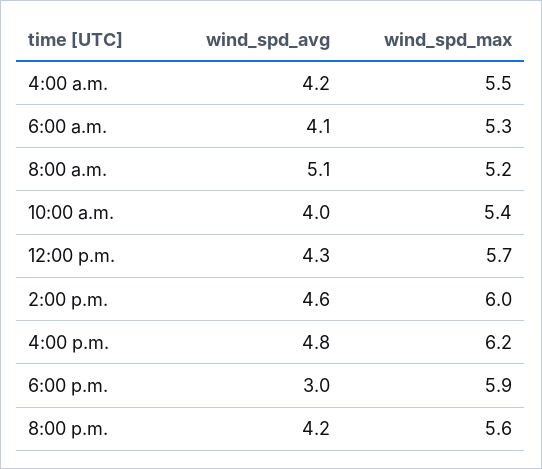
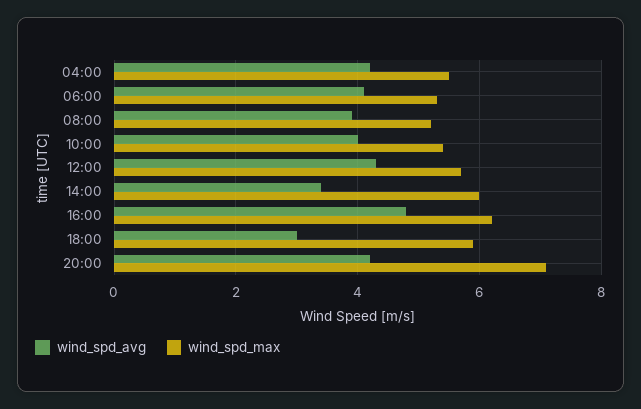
wind_spd_avg, 8:00 a.m.: 5.1 -> 4
wind_spd_avg, 2:00 p.m.: 4.6 -> 3.5
wind_spd_max, 8:00 p.m.: 5.6 -> 7

